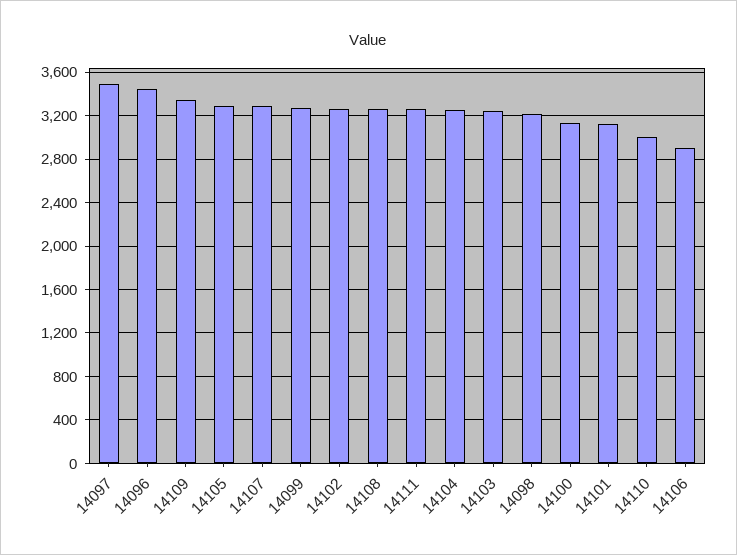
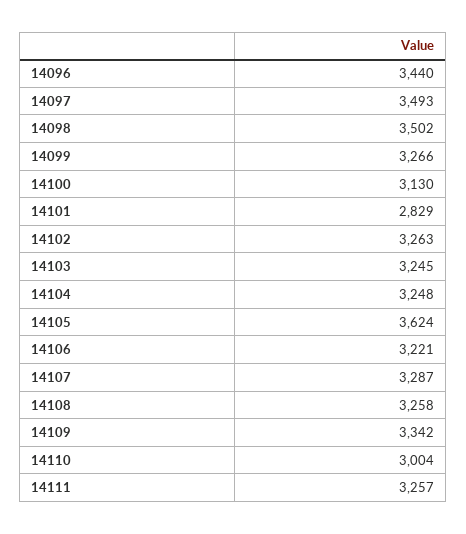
14105: 3300 -> 3624
14098: 3200 -> 3502
14101: 3100 -> 2829
14106: 2900 -> 3221

